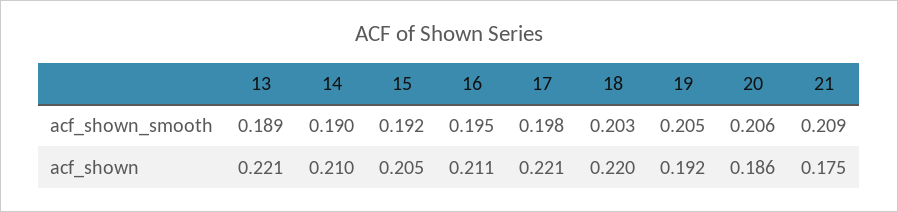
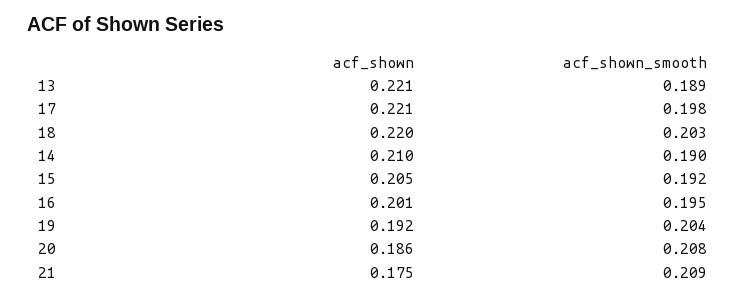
19, acf_shown_smooth: 0.205 -> 0.204
20, acf_shown_smooth: 0.206 -> 0.208
16, acf_shown: 0.211 -> 0.201

